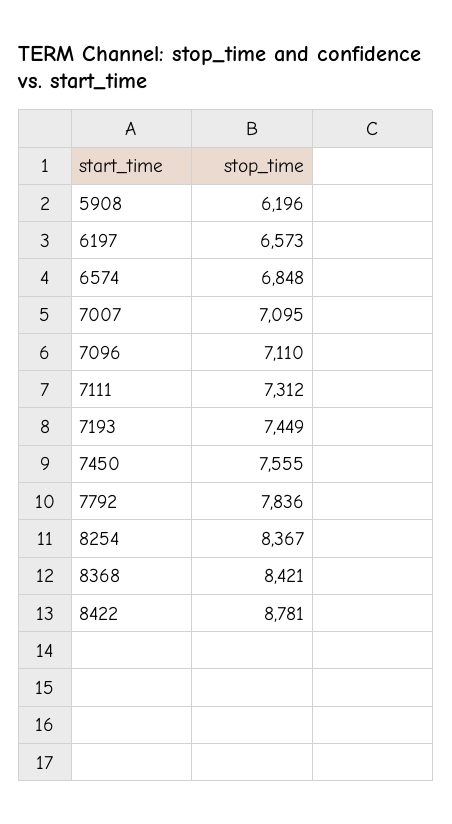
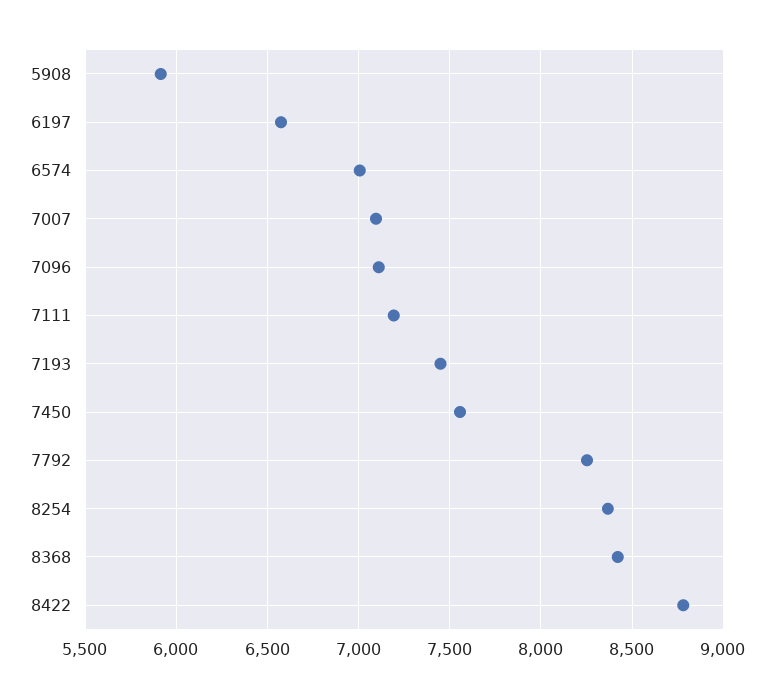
5908: 6196 -> 5900
6574: 6848 -> 7000
7111: 7312 -> 7200
7792: 7836 -> 8250

